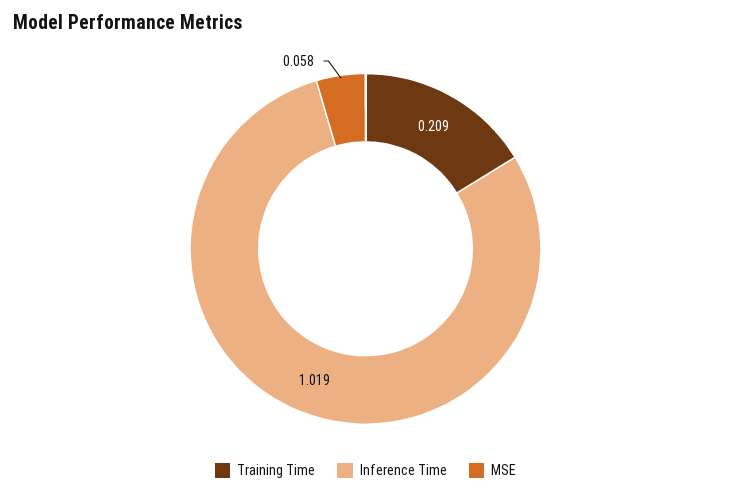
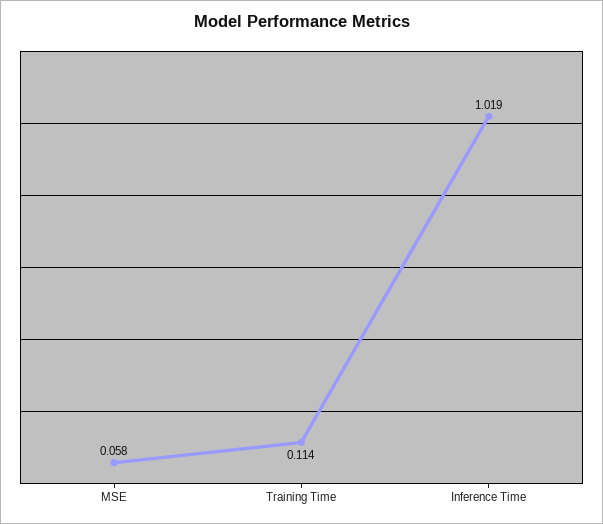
Training Time: 0.209 -> 0.114

